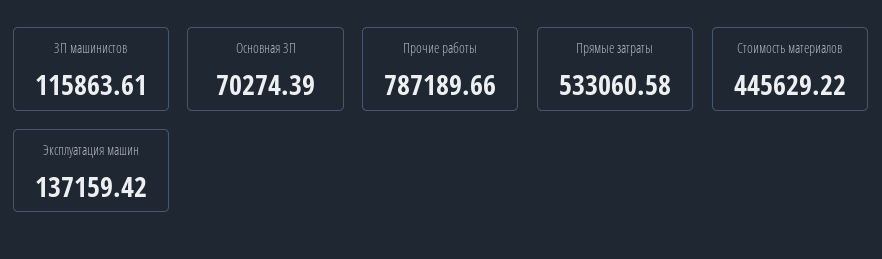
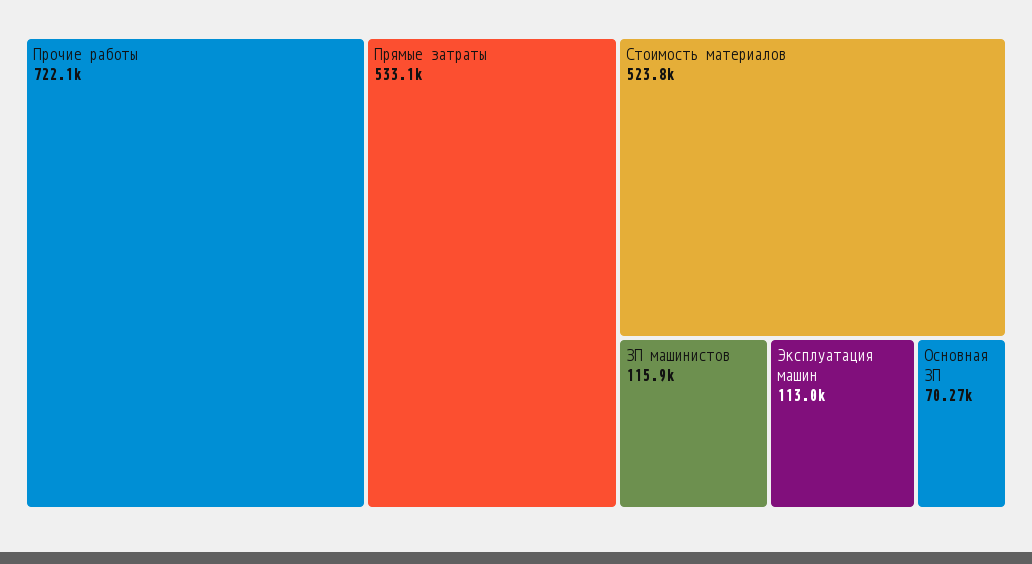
Прочие работы: 787189.66 -> 722100
Стоимость материалов: 445629.22 -> 523800
Эксплуатация машин: 137159.42 -> 113000

